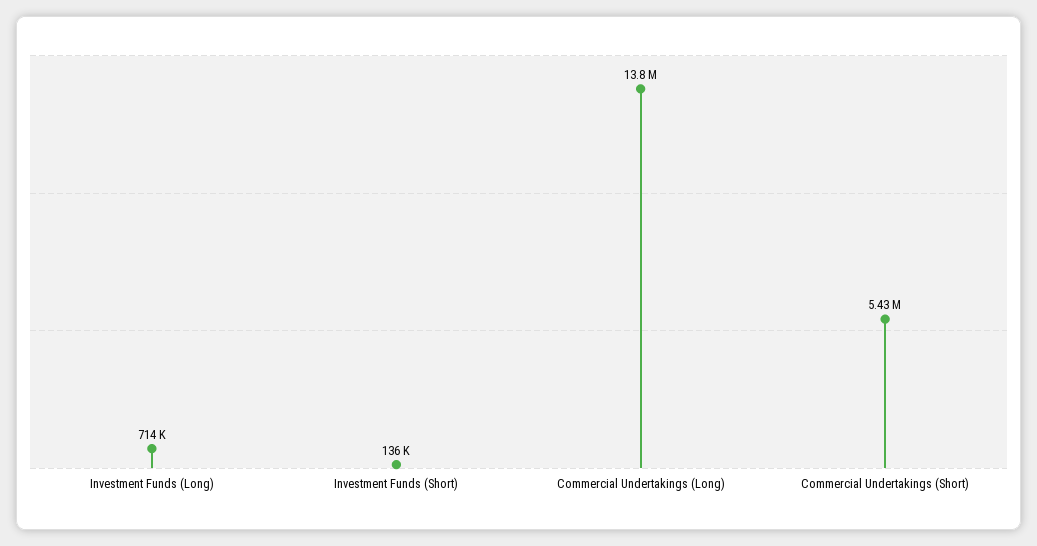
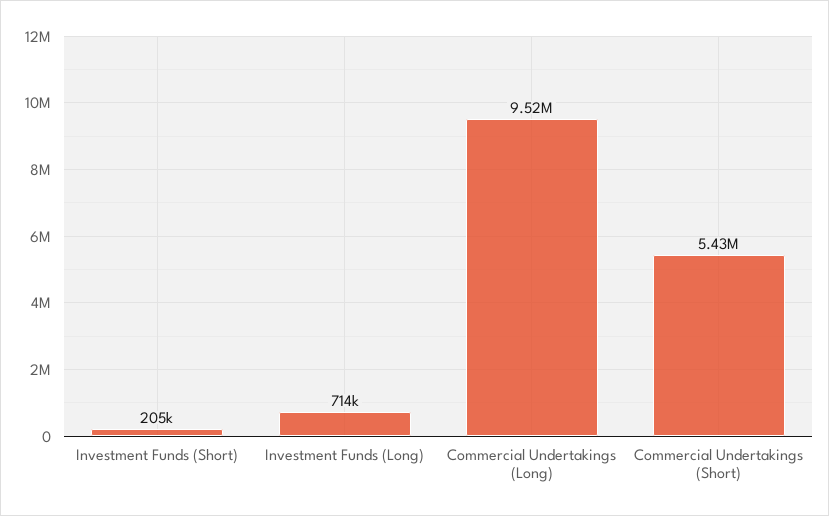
Investment Funds (Short): 136000 -> 205000
Commercial Undertakings (Long): 13800000 -> 9520000

